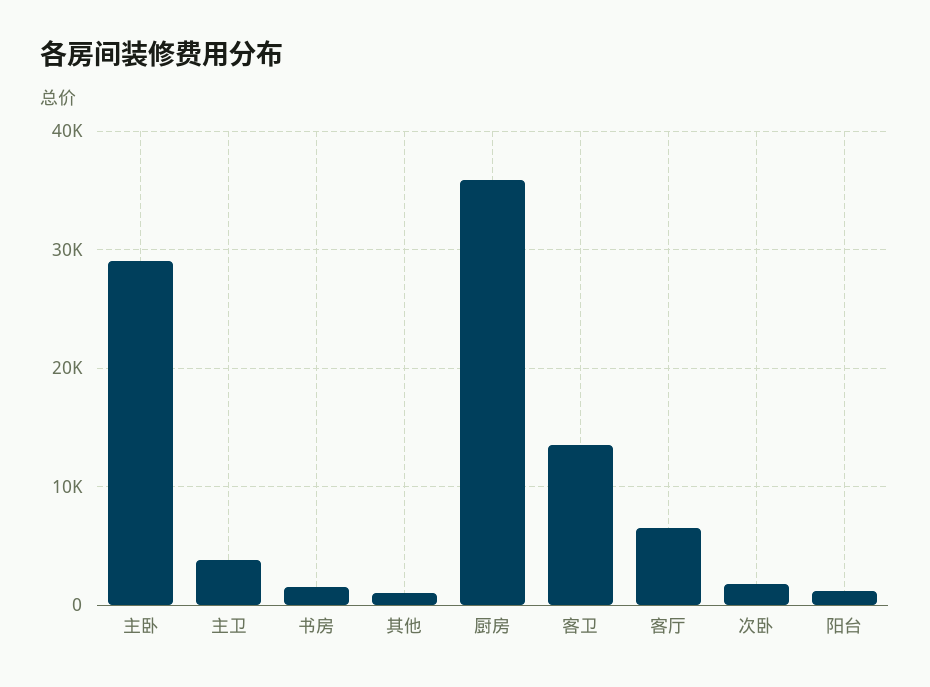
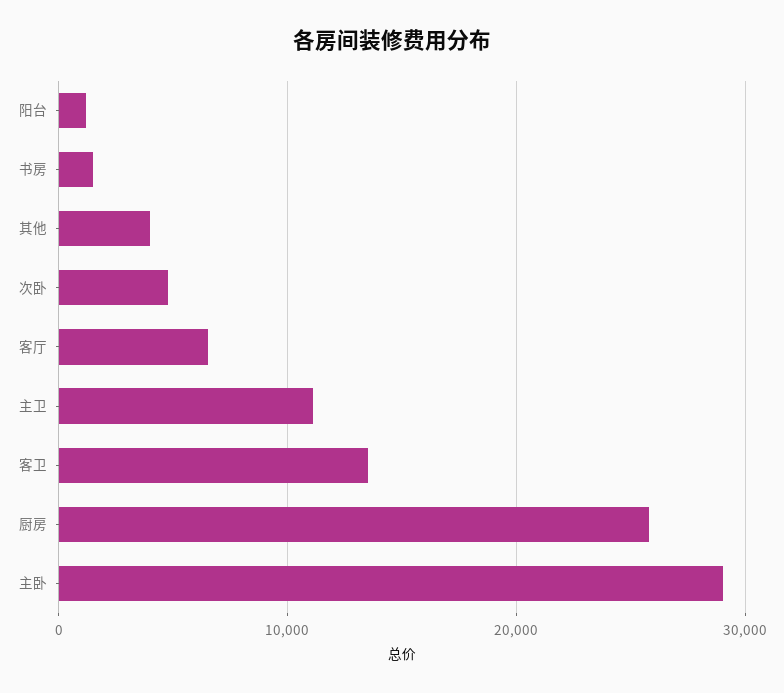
主卫: 4000 -> 11000
其他: 1000 -> 4000
厨房: 36000 -> 26000
次卧: 2000 -> 5000

